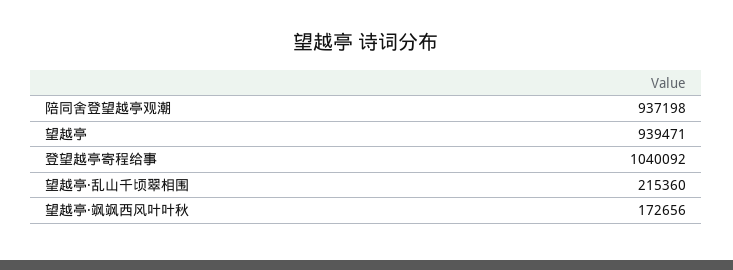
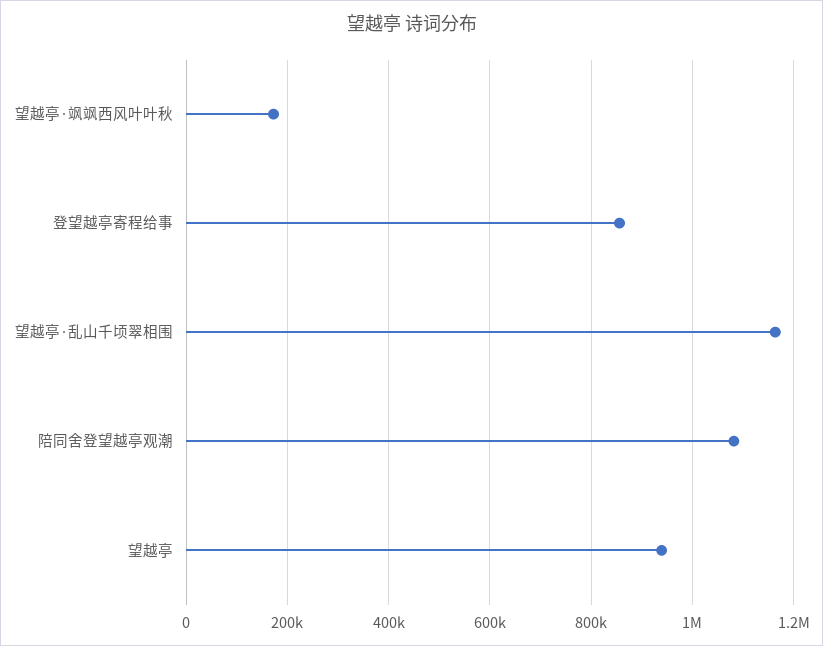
陪同舍登望越亭观潮: 937198 -> 1080000
登望越亭寄程给事: 1040092 -> 860000
望越亭·乱山千顷翠相围: 215360 -> 1160000

